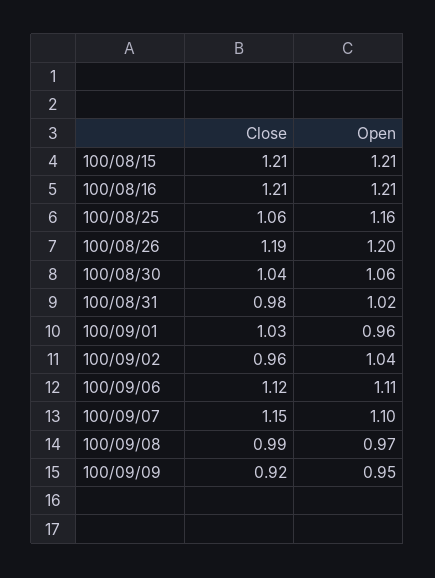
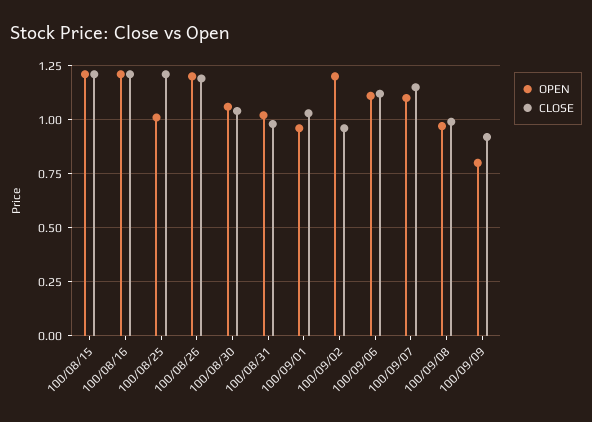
Close, 100/08/25: 1.06 -> 1.2
Open, 100/08/25: 1.16 -> 1
Open, 100/09/02: 1.04 -> 1.2
Open, 100/09/09: 0.95 -> 0.8

